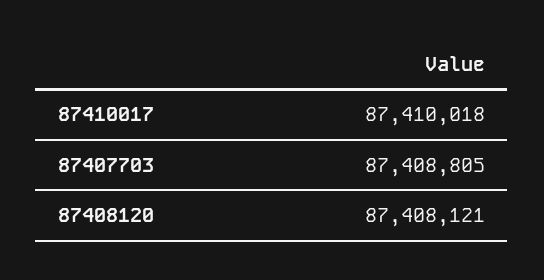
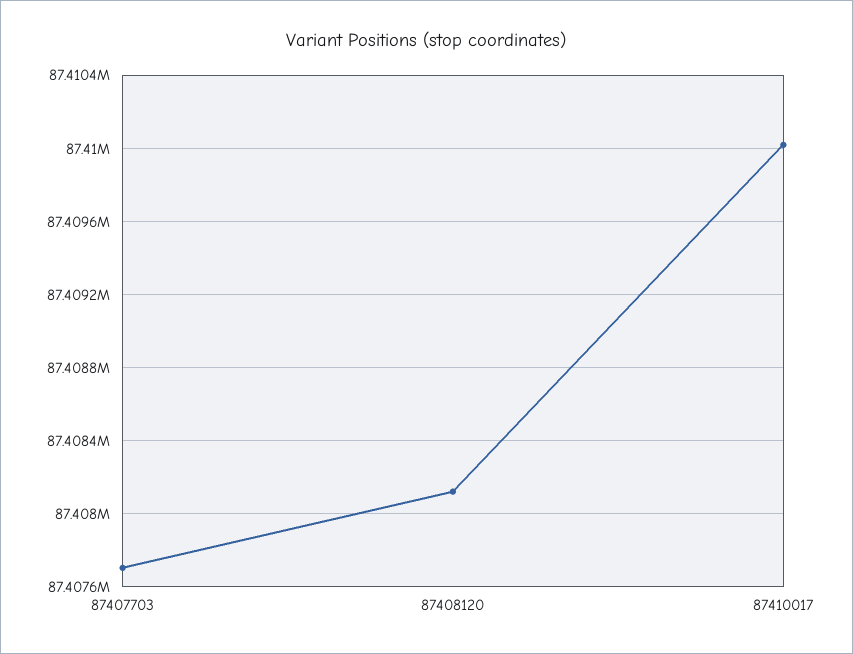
87407703: 87408805 -> 87407700

